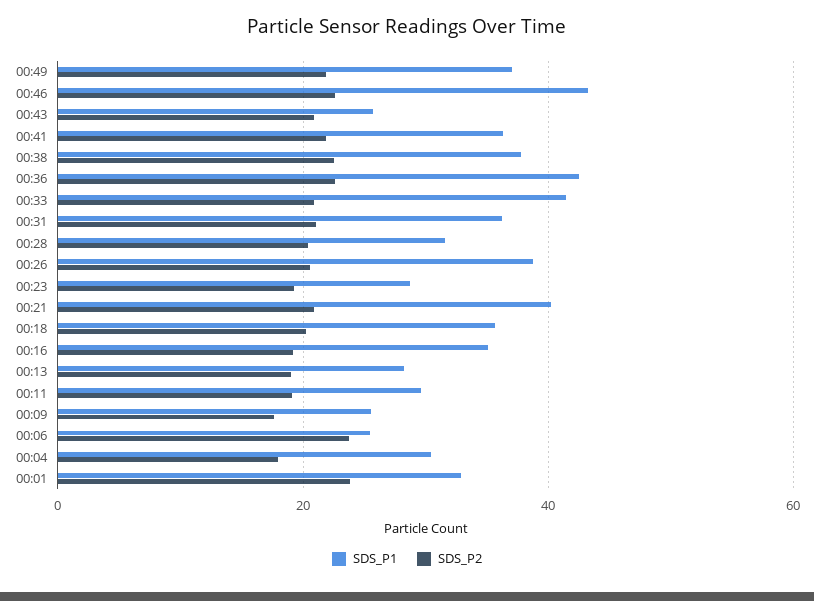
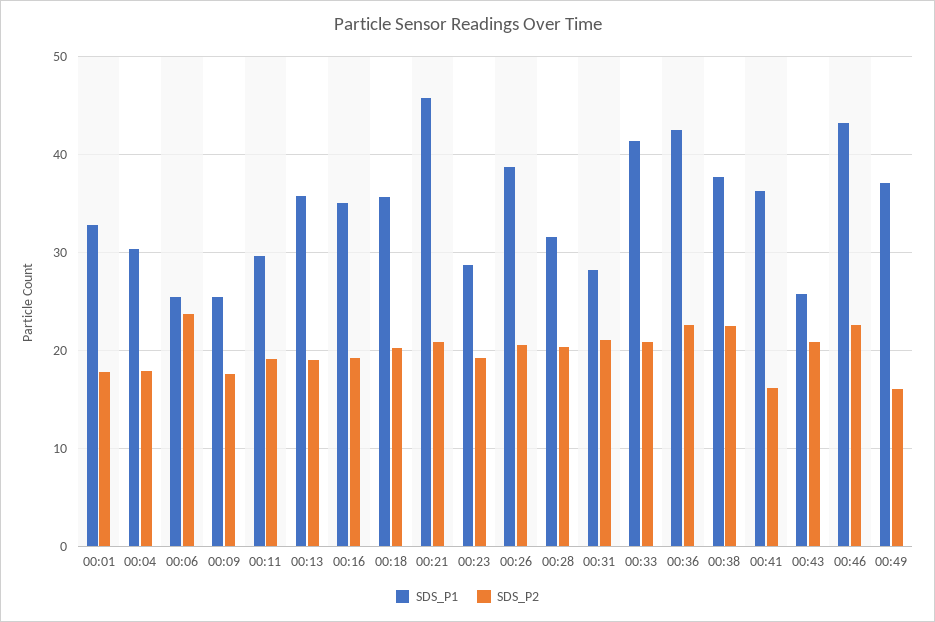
SDS_P2, 00:49: 22 -> 16
SDS_P2, 00:41: 22 -> 16
SDS_P1, 00:31: 36 -> 28
SDS_P1, 00:21: 40 -> 46
SDS_P1, 00:13: 28 -> 36
SDS_P2, 00:01: 24 -> 18

